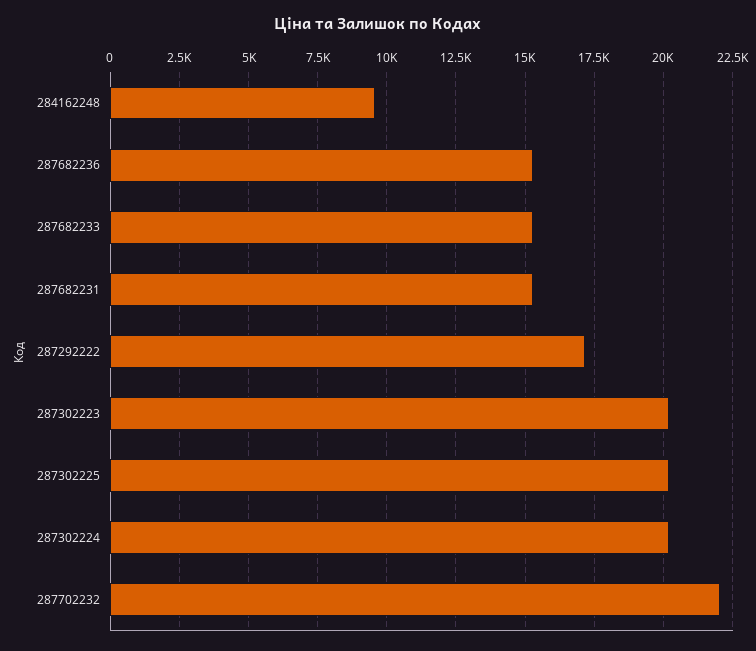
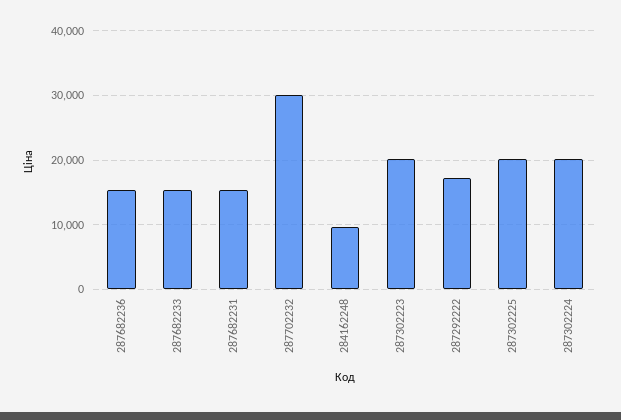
287702232: 22000 -> 30000

